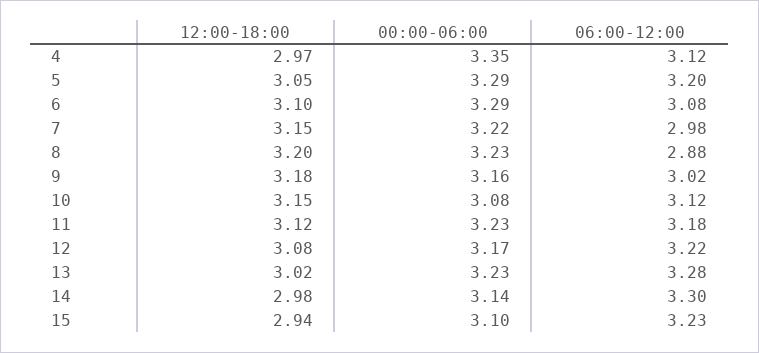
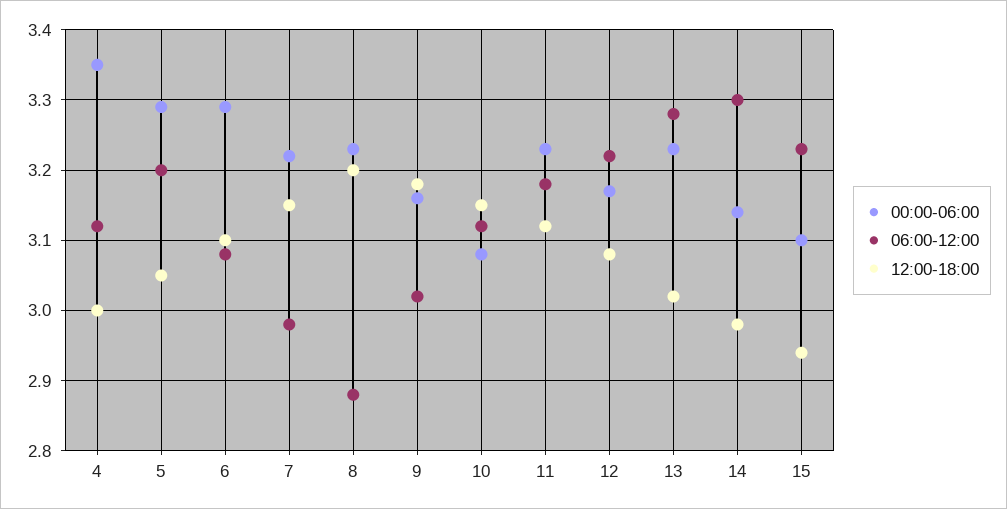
12:00-18:00, 4: 2.97 -> 3

